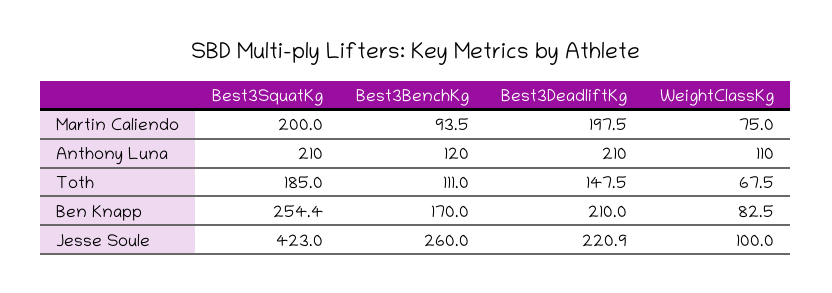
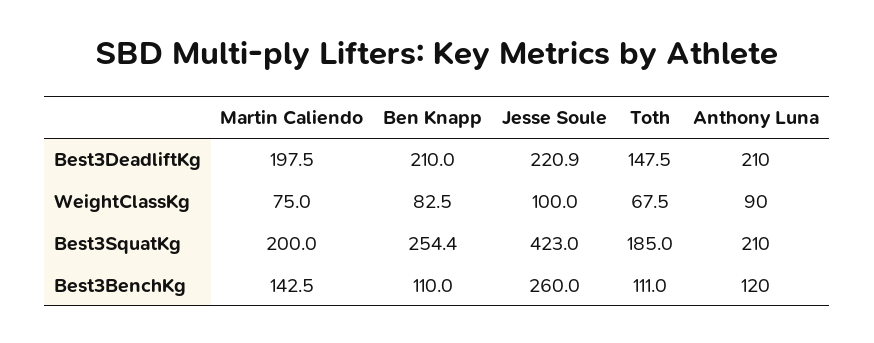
Best3BenchKg, Martin Caliendo: 93.5 -> 142.5
WeightClassKg, Anthony Luna: 110 -> 90
Best3BenchKg, Ben Knapp: 170 -> 110

